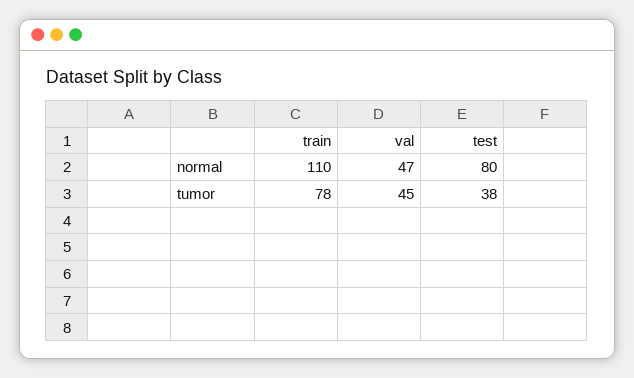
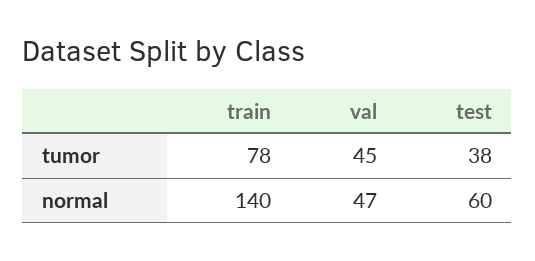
train, normal: 110 -> 140
test, normal: 80 -> 60

